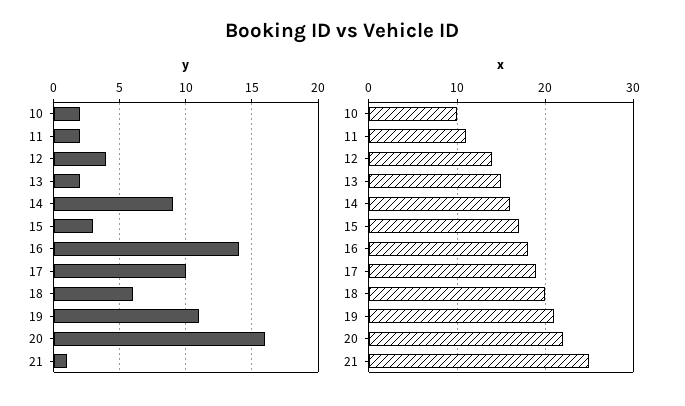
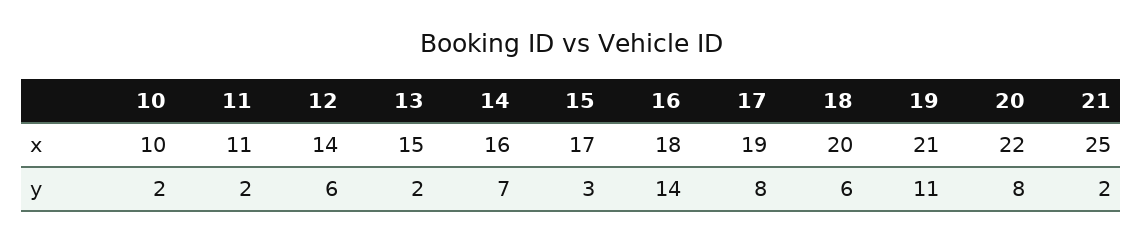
y, 12: 4 -> 6
y, 14: 9 -> 7
y, 17: 10 -> 8
y, 20: 16 -> 8
y, 21: 1 -> 2

